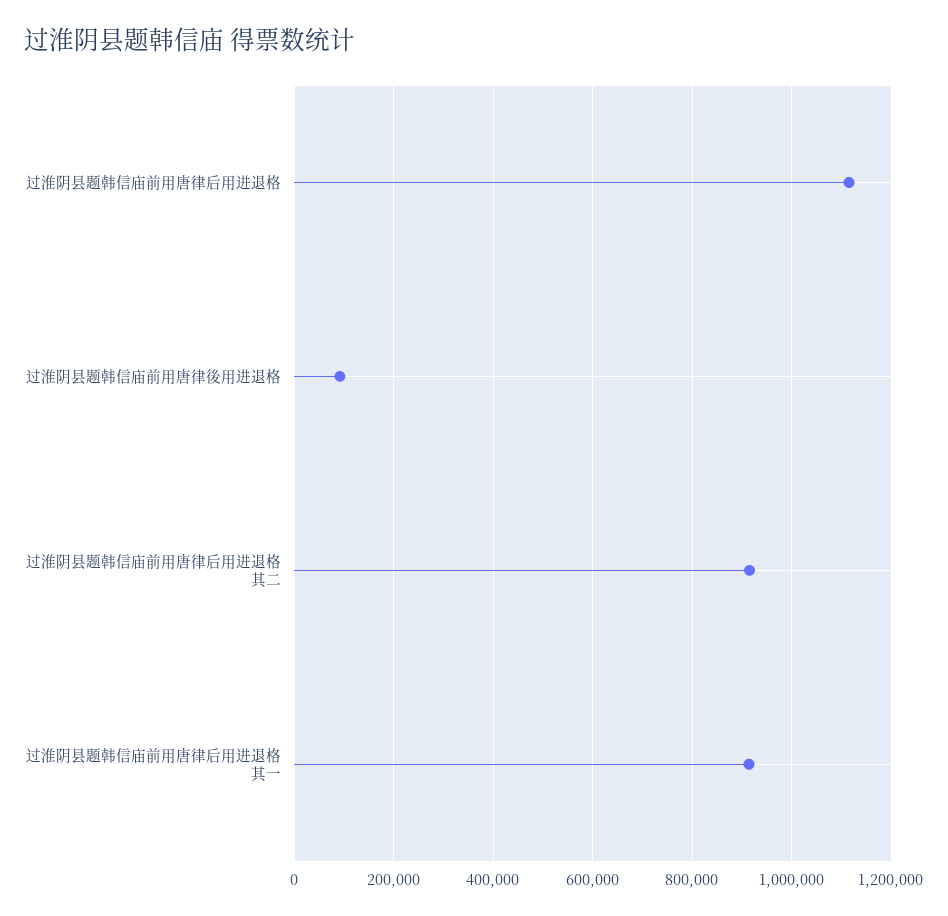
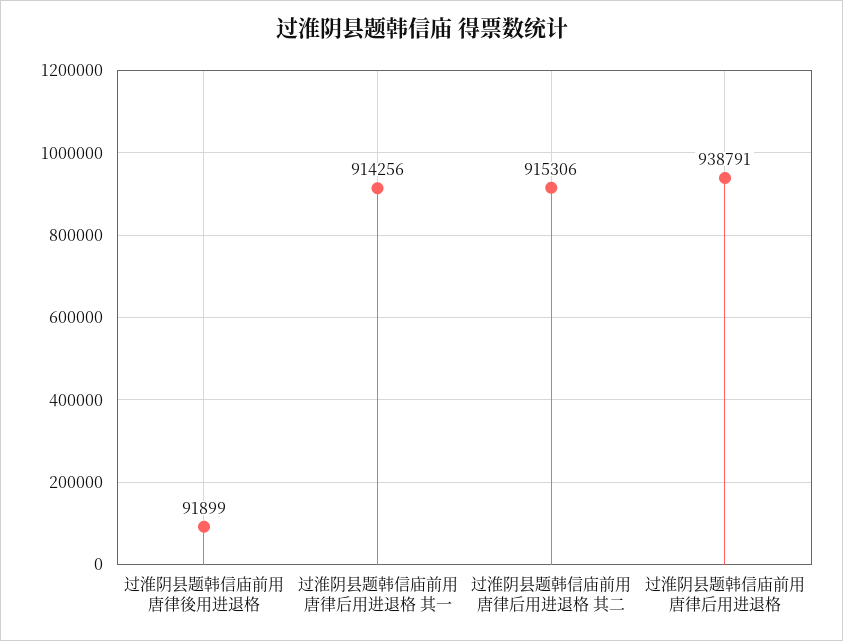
过淮阴县题韩信庙前用唐律后用进退格: 1120000 -> 938791

